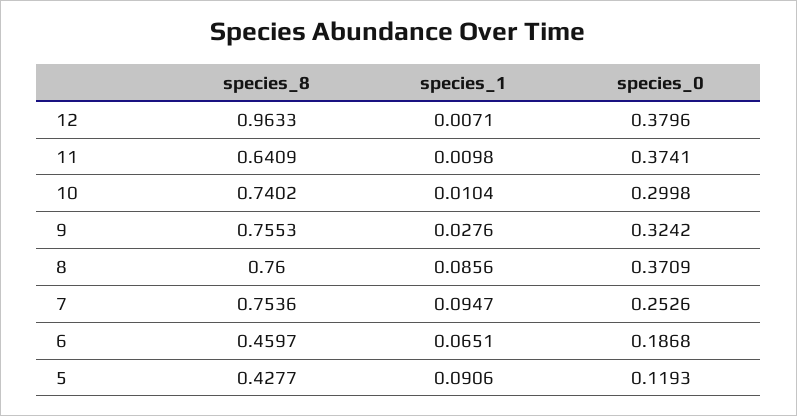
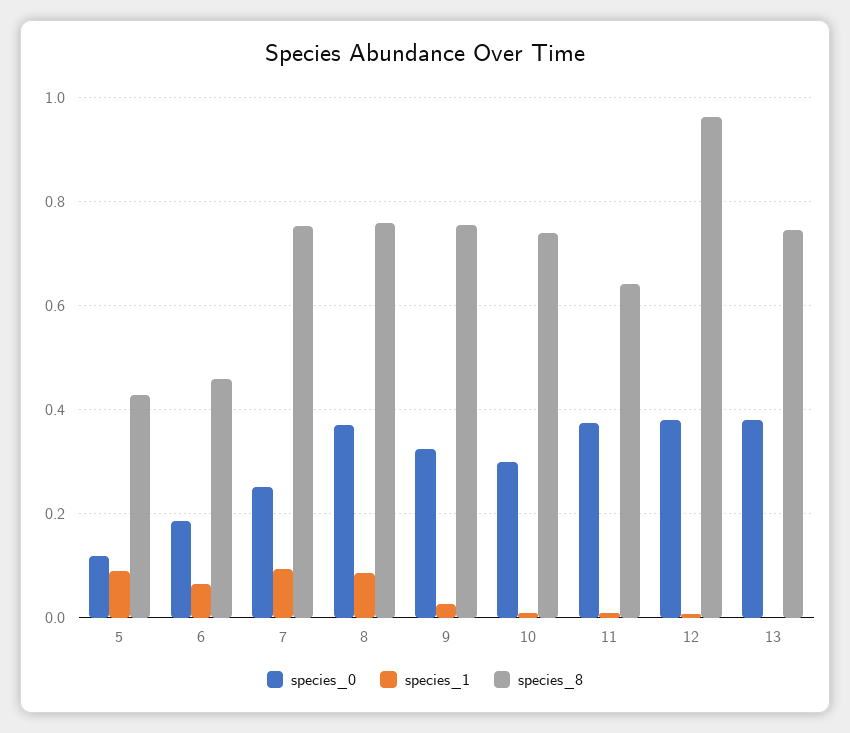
species_0, 13: none -> 0.38
species_1, 13: none -> 0
species_8, 13: none -> 0.74

